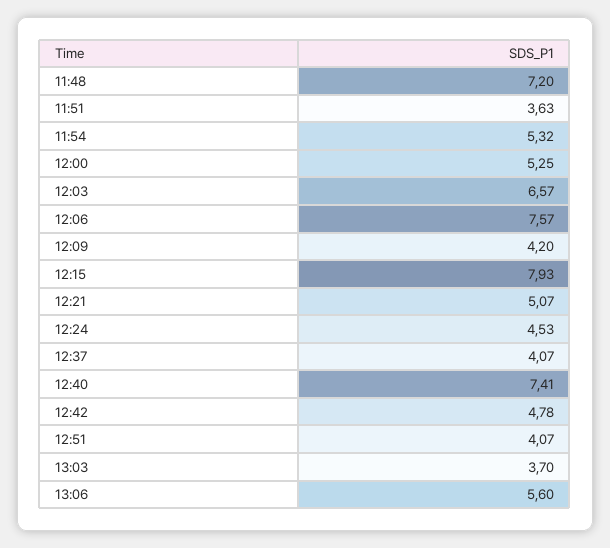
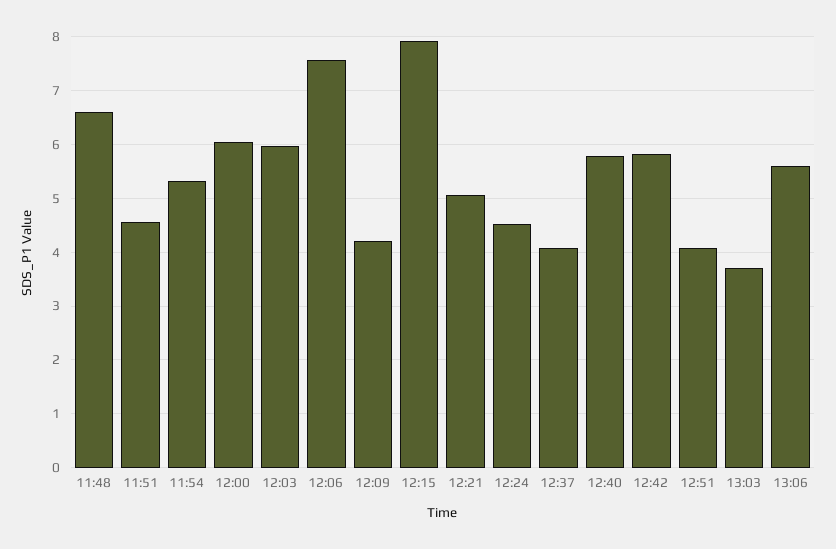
11:48: 7.2 -> 6.6
11:51: 3.63 -> 4.6
12:00: 5.25 -> 6
12:03: 6.57 -> 6
12:40: 7.41 -> 5.8
12:42: 4.78 -> 5.8

